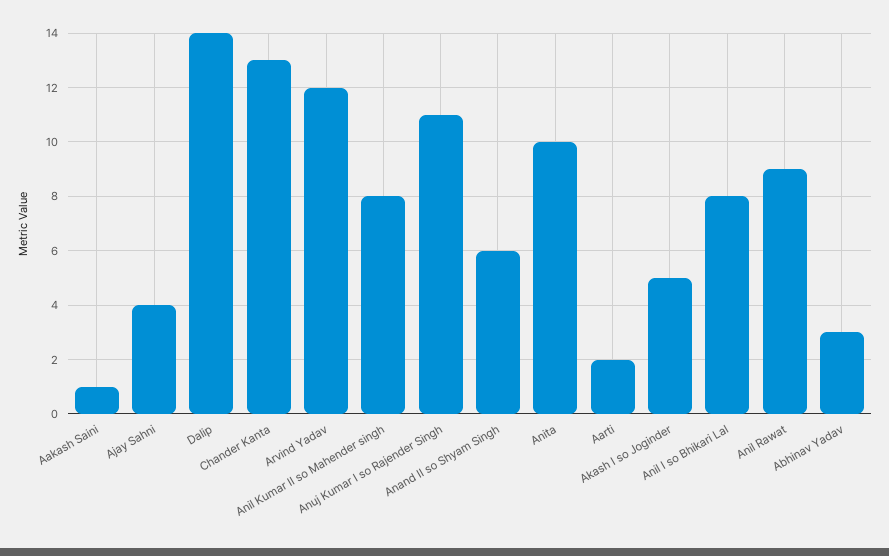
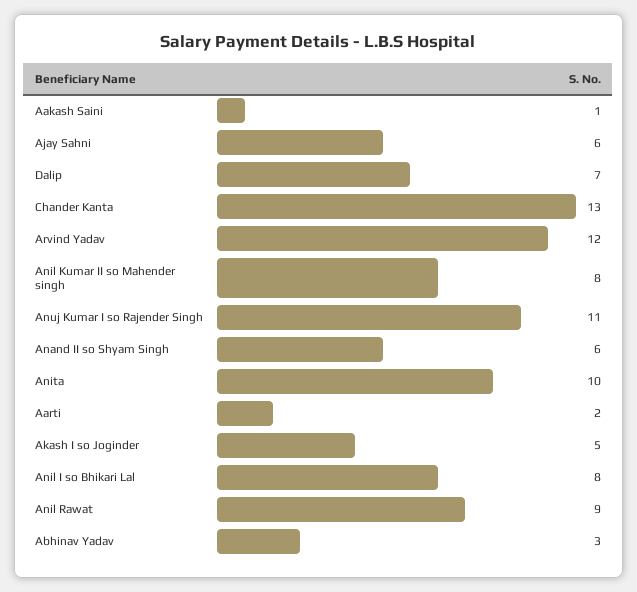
Ajay Sahni: 4 -> 6
Dalip: 14 -> 7

